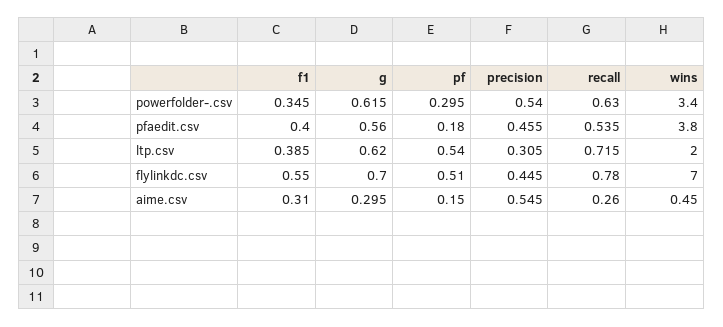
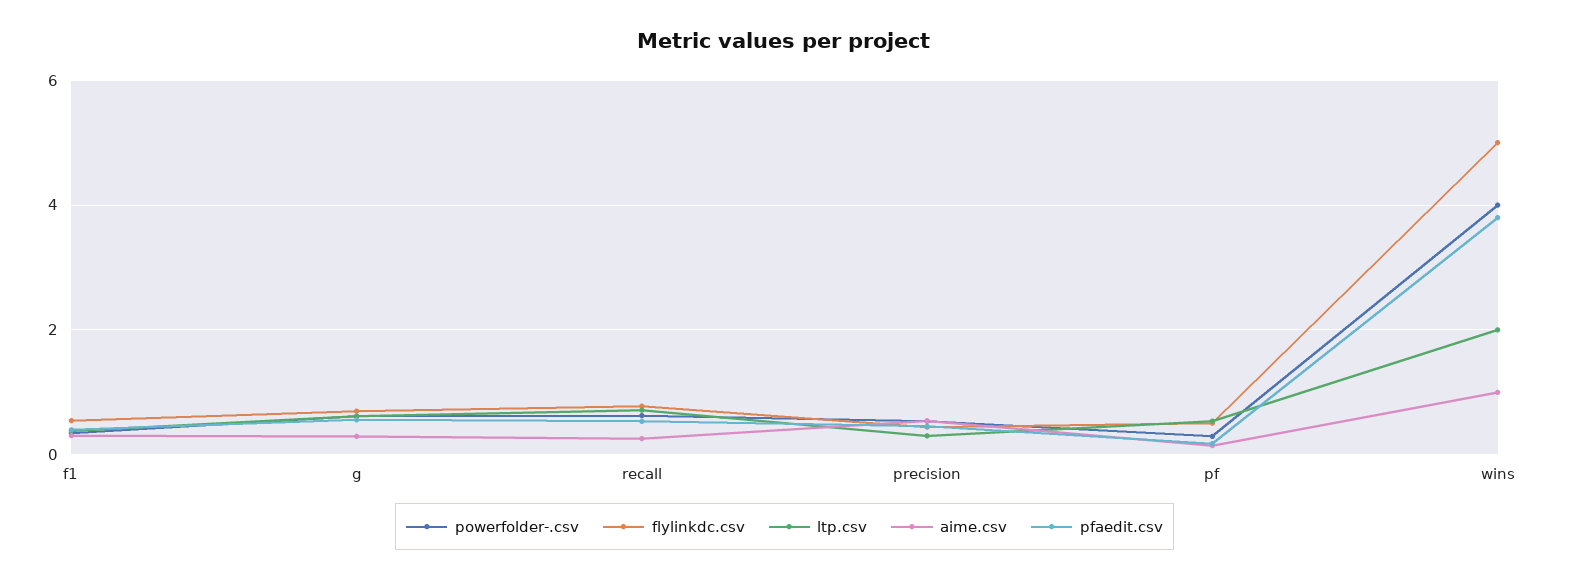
powerfolder-.csv, wins: 3.4 -> 4
flylinkdc.csv, wins: 7 -> 5
aime.csv, wins: 0.45 -> 1

